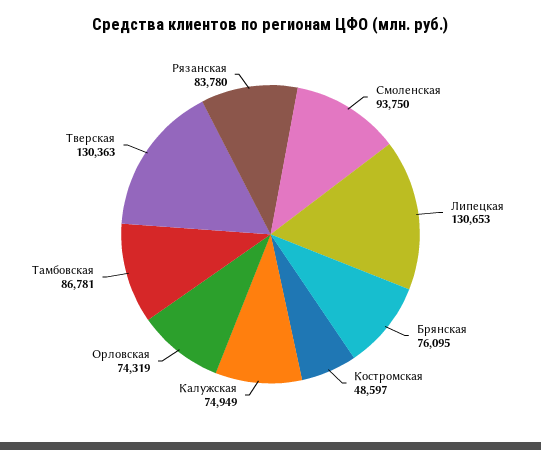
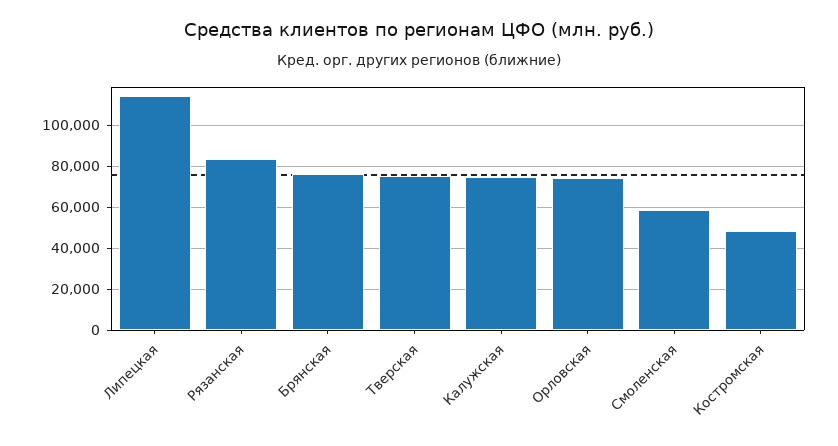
Смоленская: 93750 -> 60000
Липецкая: 130653 -> 115000
Тамбовская: 86781 -> none
Тверская: 130363 -> 75000

